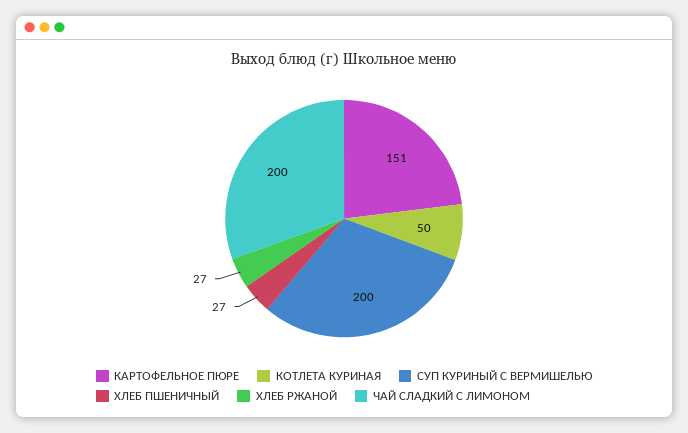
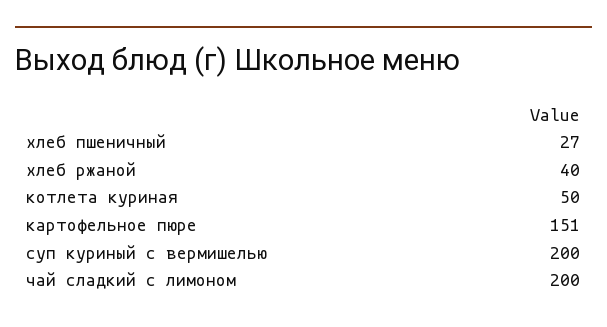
ХЛЕБ РЖАНОЙ: 27 -> 40

